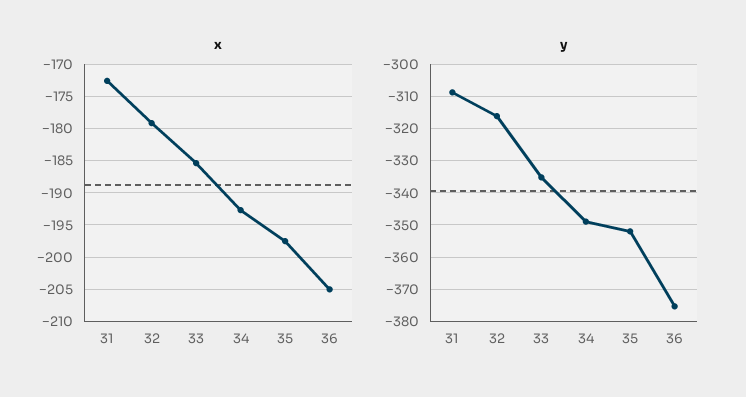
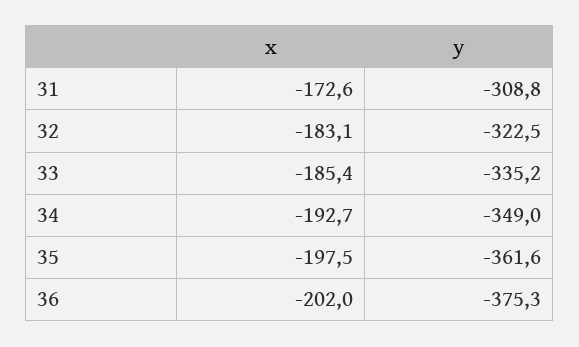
x, 32: -179 -> -183.1
x, 36: -205 -> -202
y, 32: -316 -> -322.5
y, 35: -352 -> -361.6

